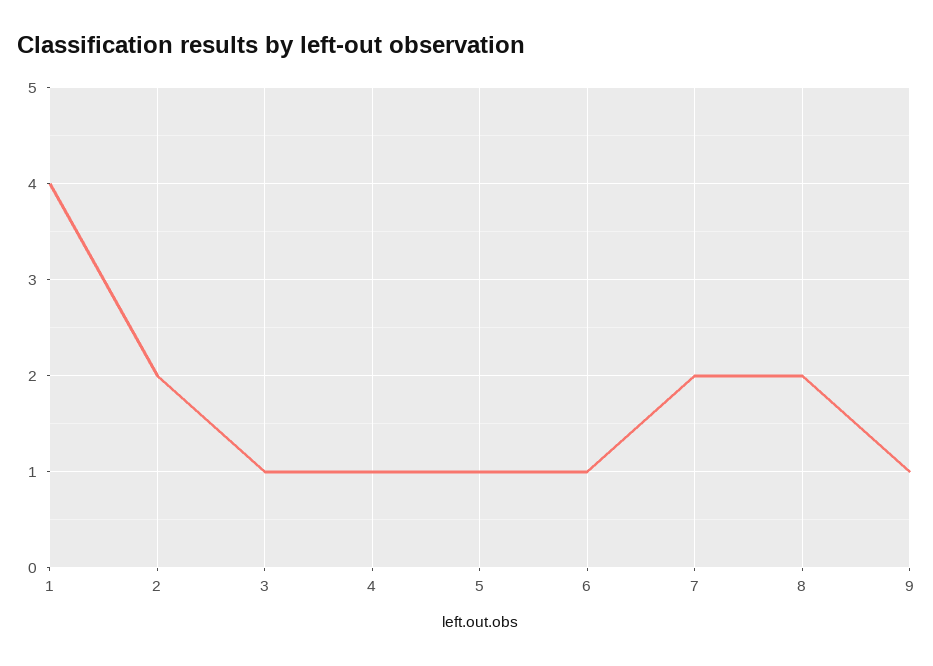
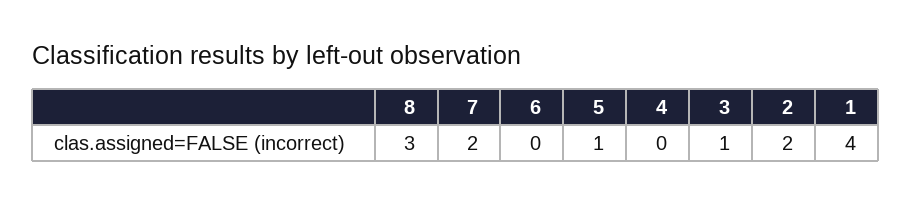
4: 1 -> 0
6: 1 -> 0
8: 2 -> 3
9: 1 -> none

